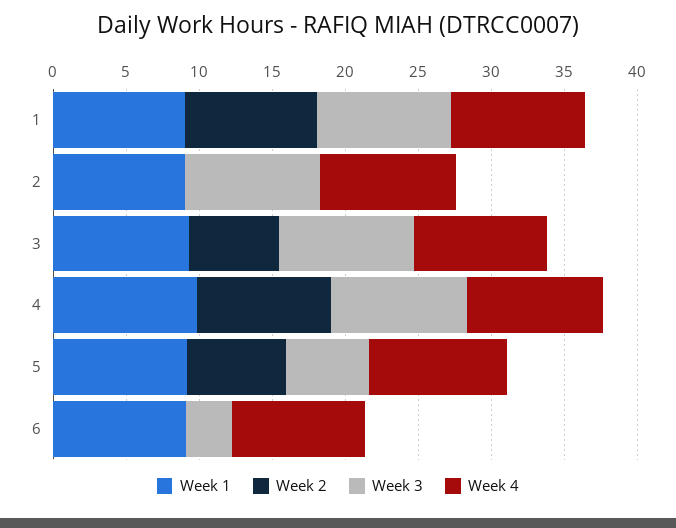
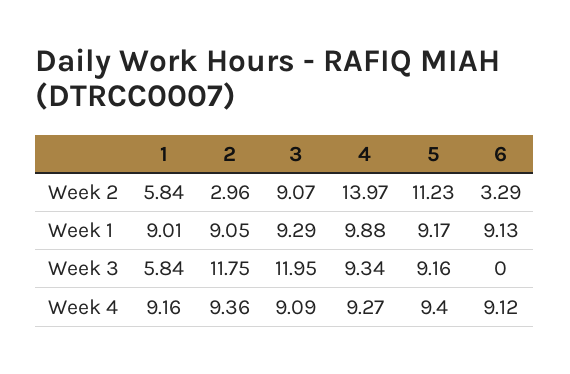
Week 2, 1: 9 -> 5.84
Week 3, 1: 9 -> 5.84
Week 2, 2: 0 -> 2.96
Week 3, 2: 9 -> 11.75
Week 2, 3: 6 -> 9.07
Week 3, 3: 9 -> 11.95
Week 2, 4: 9 -> 13.97
Week 2, 5: 7 -> 11.23
Week 3, 5: 6 -> 9.16
Week 2, 6: 0 -> 3.29
Week 3, 6: 3 -> 0

